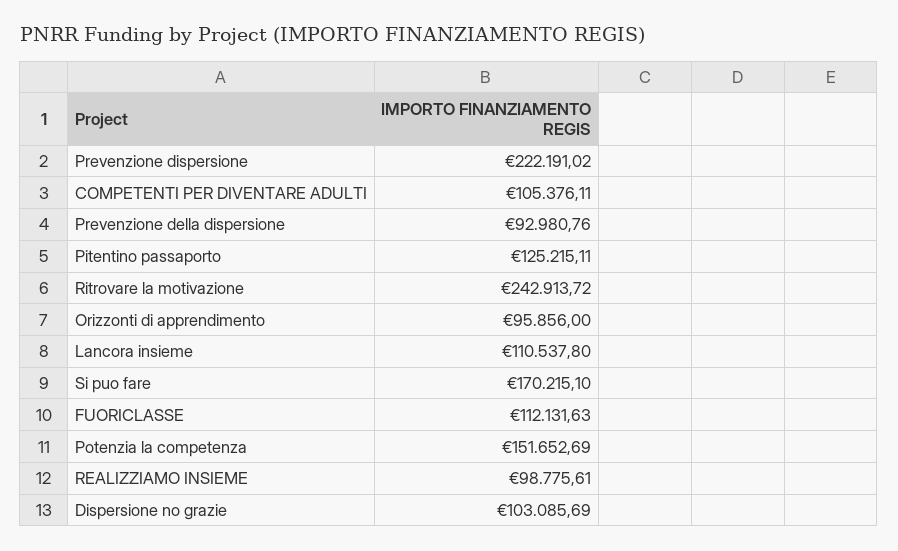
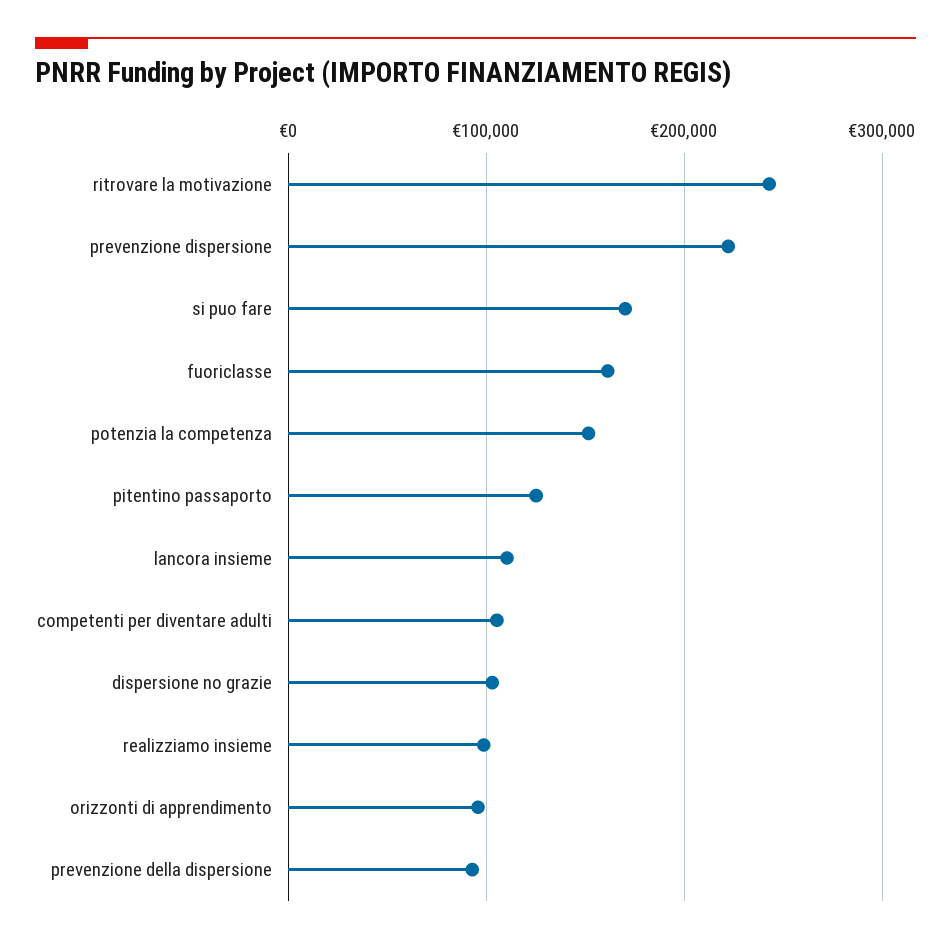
FUORICLASSE: 112131.63 -> 160000

